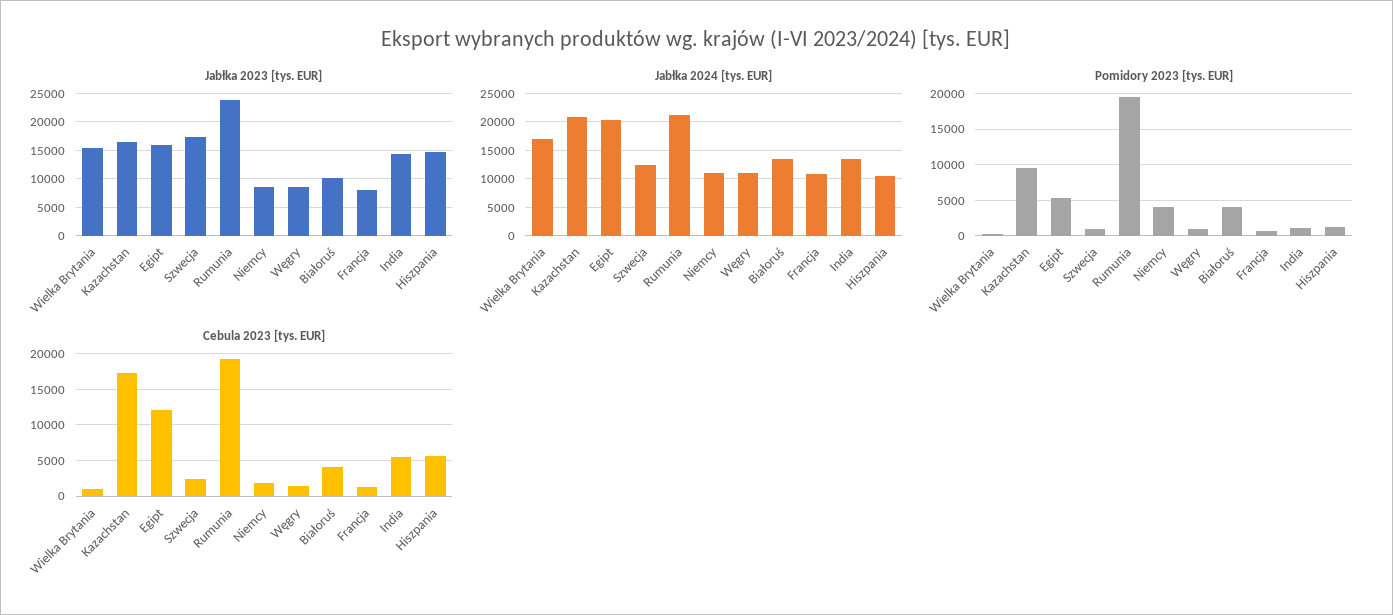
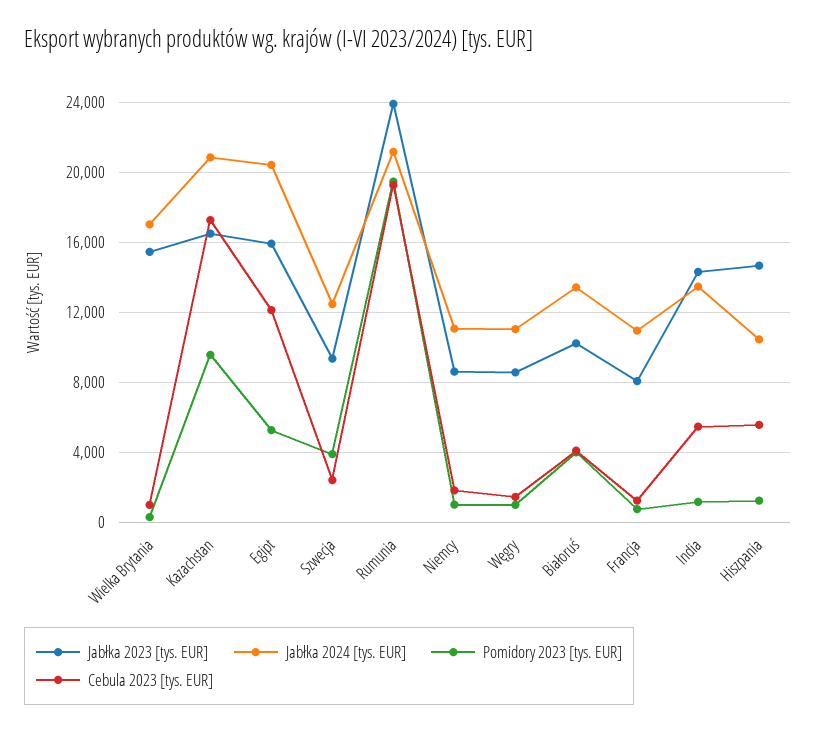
Jabłka 2023 [tys. EUR], Szwecja: 17500 -> 9500
Pomidory 2023 [tys. EUR], Szwecja: 1000 -> 4000
Pomidory 2023 [tys. EUR], Niemcy: 4000 -> 1000

